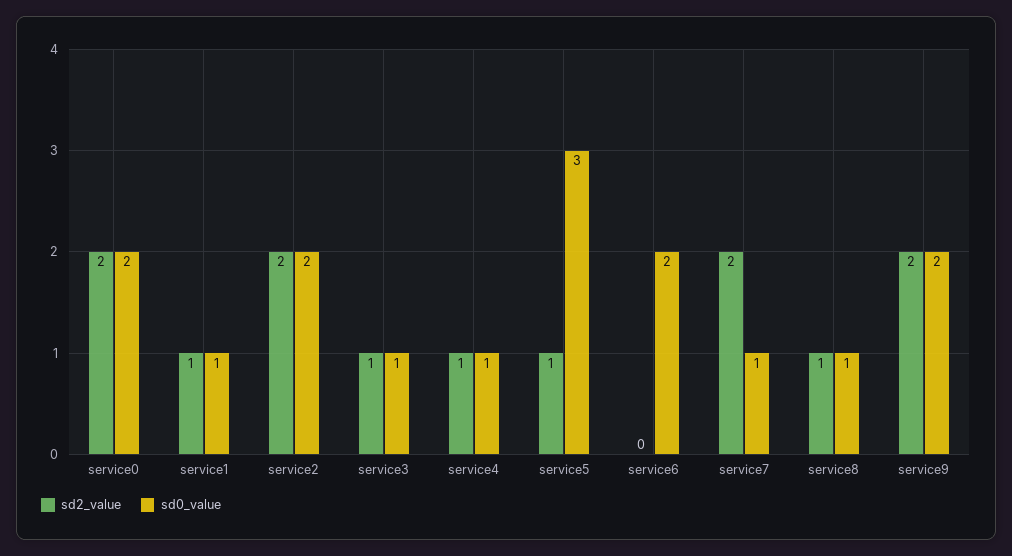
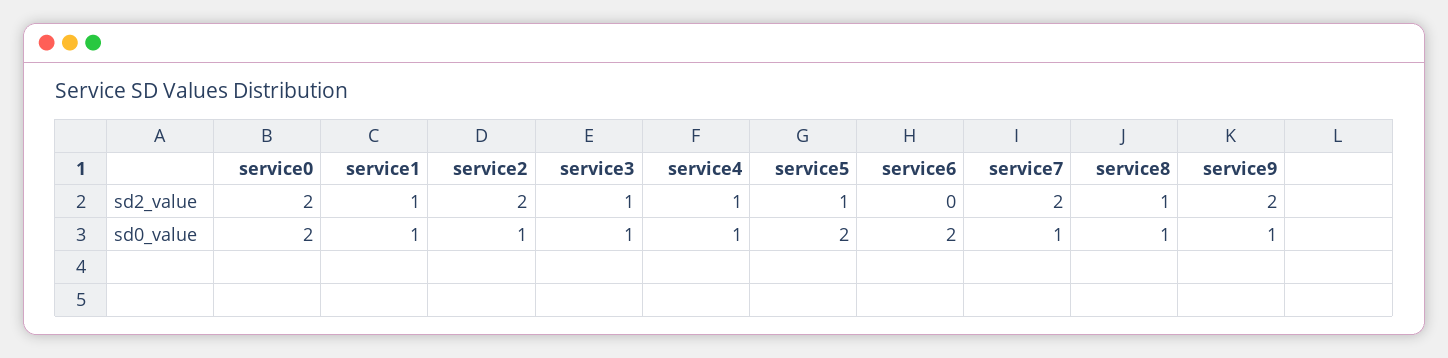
sd0_value, service2: 2 -> 1
sd0_value, service5: 3 -> 2
sd0_value, service9: 2 -> 1

